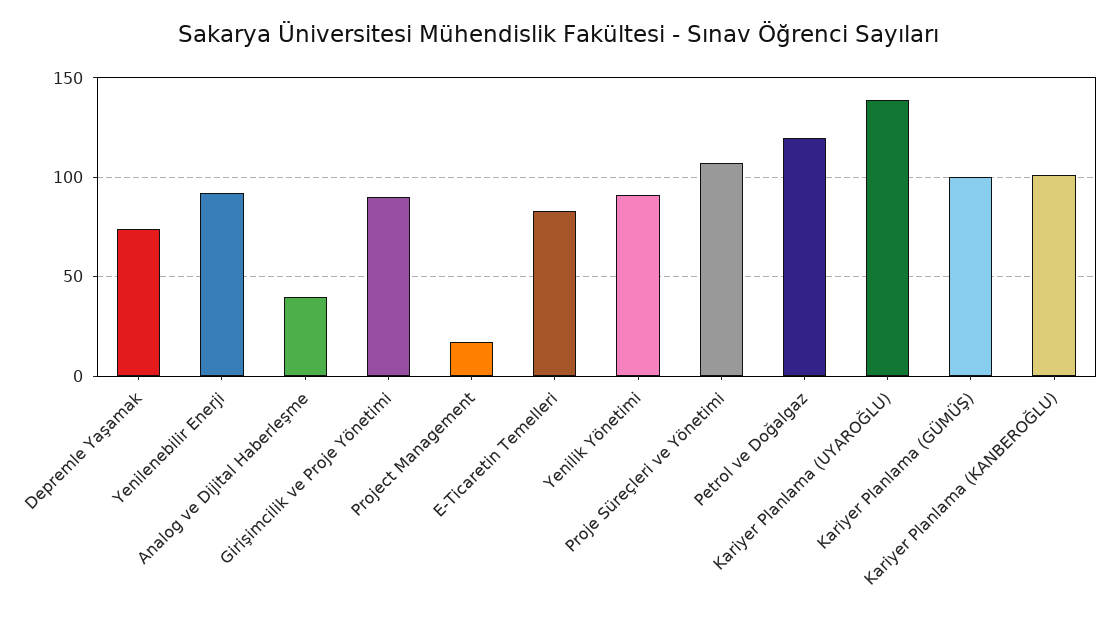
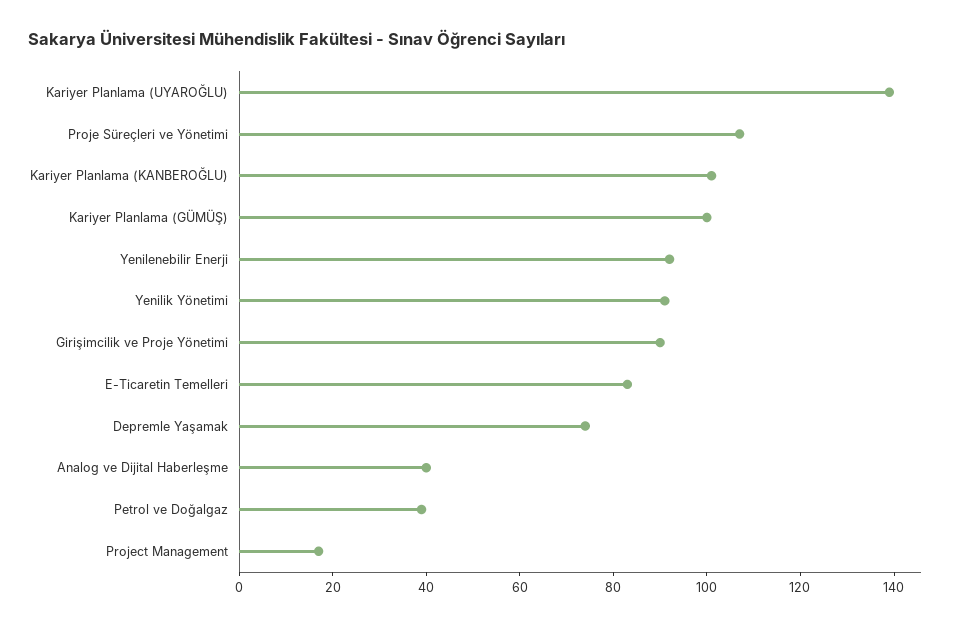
Petrol ve Doğalgaz: 120 -> 40

